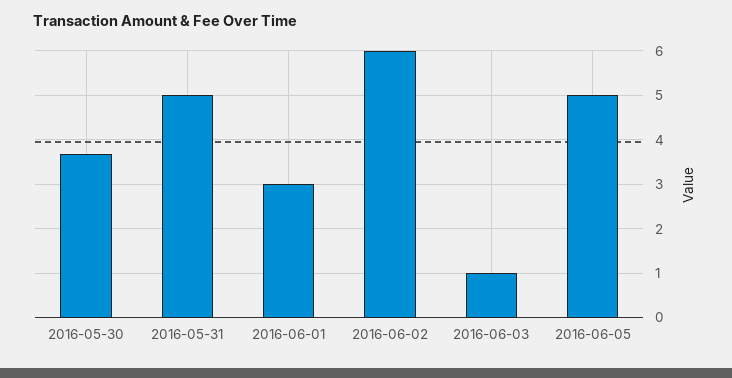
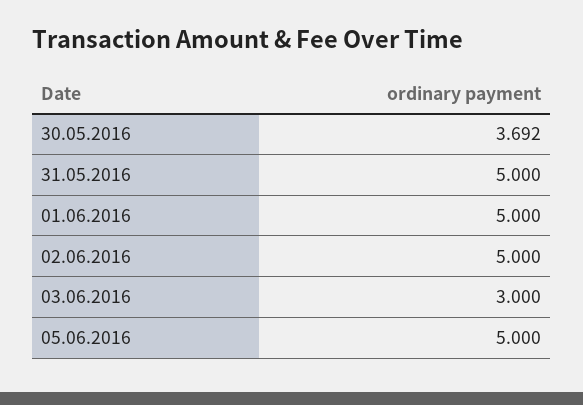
2016-06-01: 3 -> 5
2016-06-02: 6 -> 5
2016-06-03: 1 -> 3

